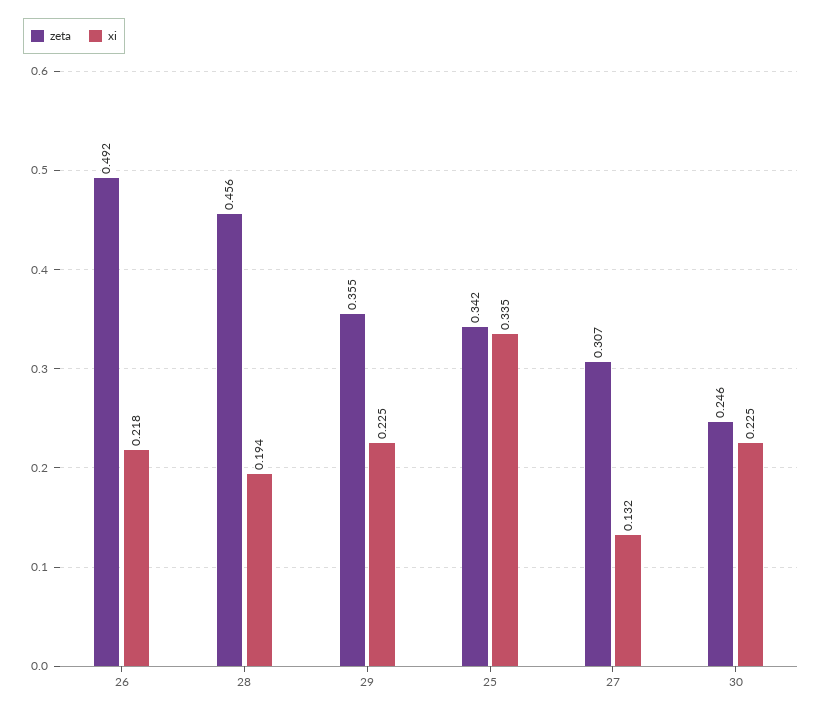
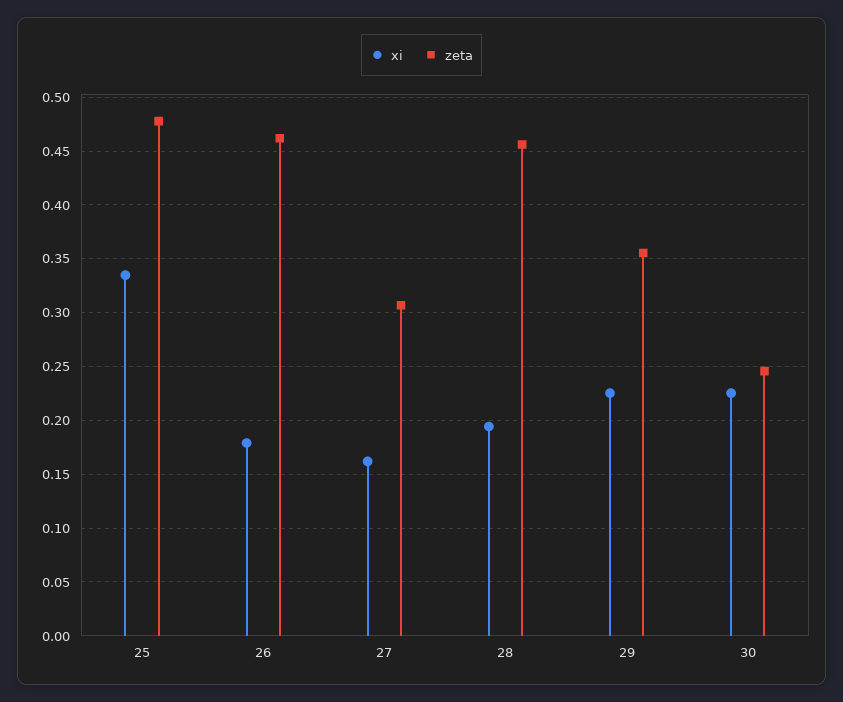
zeta, 26: 0.492 -> 0.46
xi, 26: 0.218 -> 0.18
zeta, 25: 0.342 -> 0.48
xi, 27: 0.132 -> 0.16

